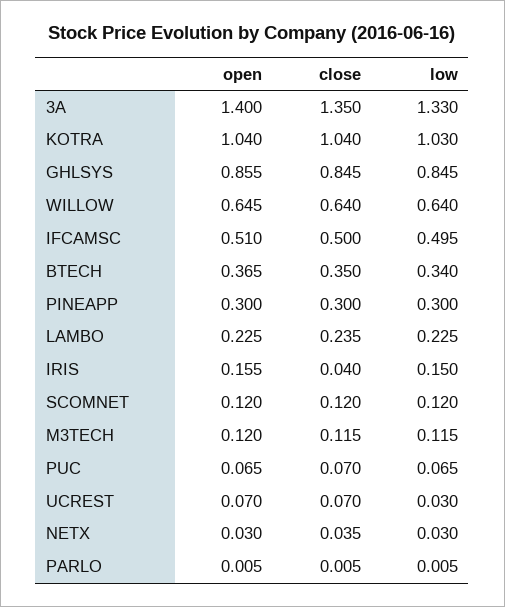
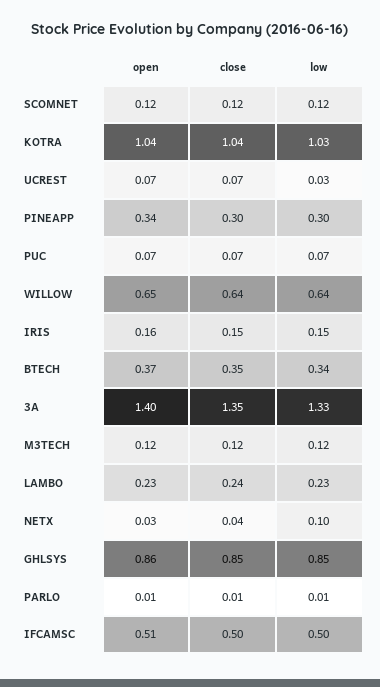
open, PINEAPP: 0.3 -> 0.34
close, IRIS: 0.04 -> 0.15
low, NETX: 0.03 -> 0.1

